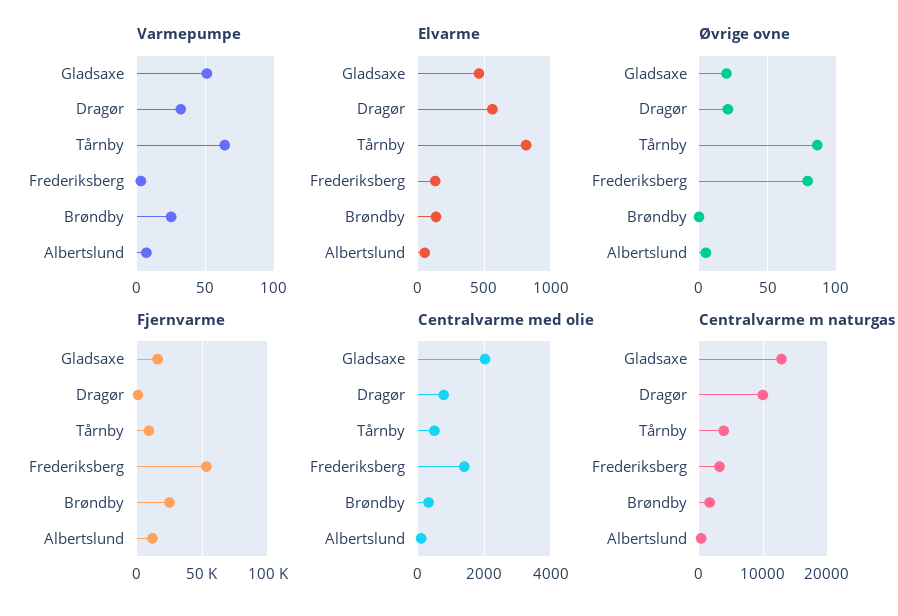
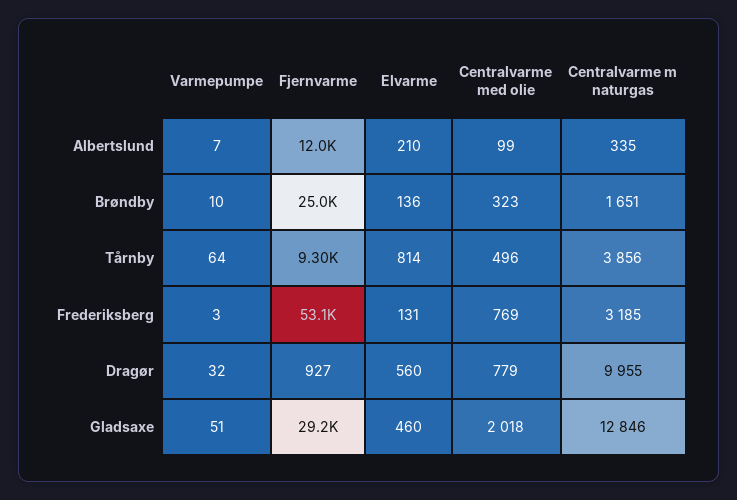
Varmepumpe, Brøndby: 25 -> 10
Elvarme, Albertslund: 50 -> 210
Øvrige ovne, Gladsaxe: 20 -> none
Øvrige ovne, Dragør: 20 -> none
Øvrige ovne, Tårnby: 85 -> none
Øvrige ovne, Frederiksberg: 80 -> none
Øvrige ovne, Brøndby: 0 -> none
Øvrige ovne, Albertslund: 5 -> none
Fjernvarme, Gladsaxe: 15000 -> 29200
Centralvarme med olie, Frederiksberg: 1400 -> 769

